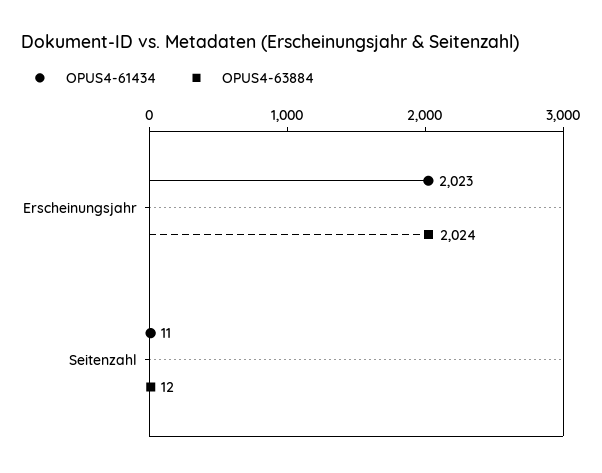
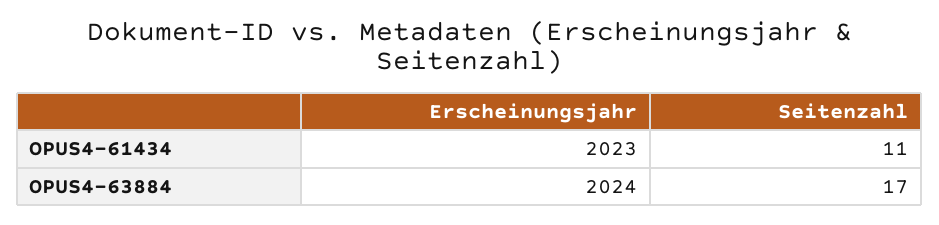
OPUS4-63884, Seitenzahl: 12 -> 17

